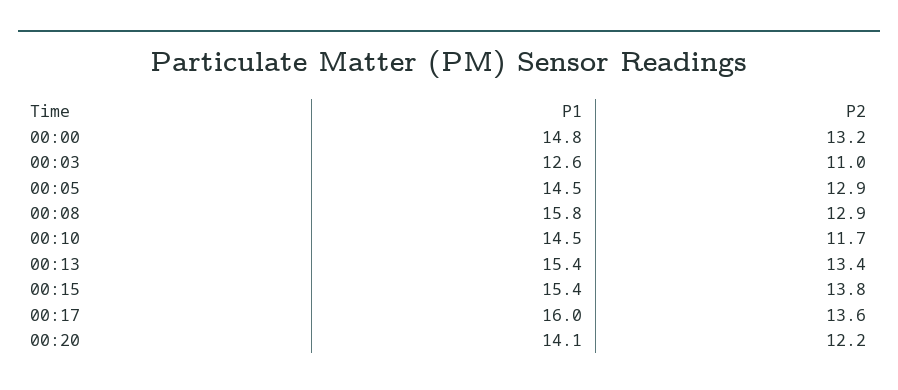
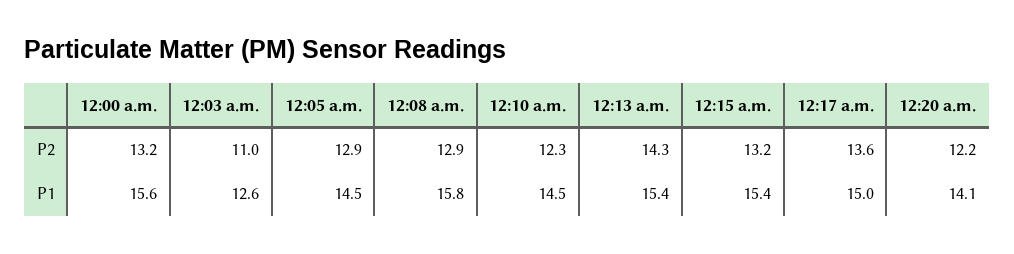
P1, 00:00: 14.8 -> 15.6
P2, 00:10: 11.7 -> 12.3
P2, 00:13: 13.4 -> 14.3
P2, 00:15: 13.8 -> 13.2
P1, 00:17: 16 -> 15

